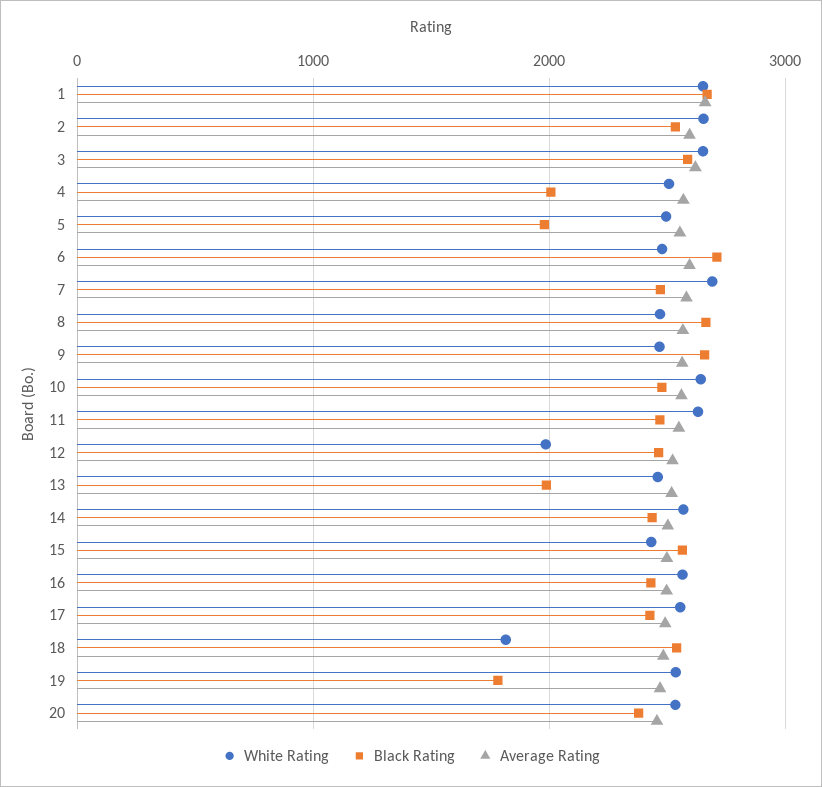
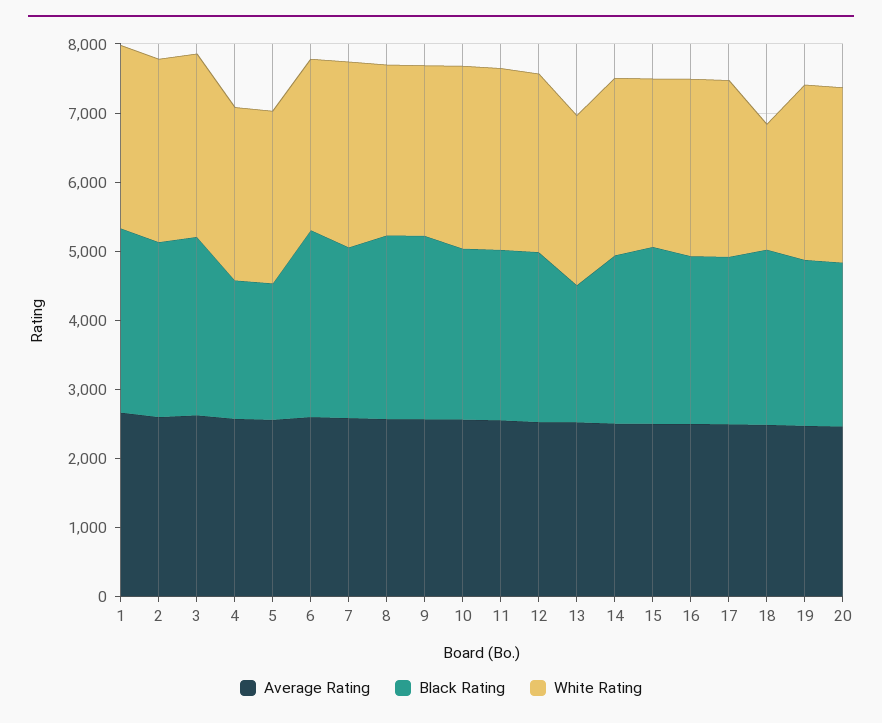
White Rating, 12: 2000 -> 2600
Black Rating, 19: 1800 -> 2400

